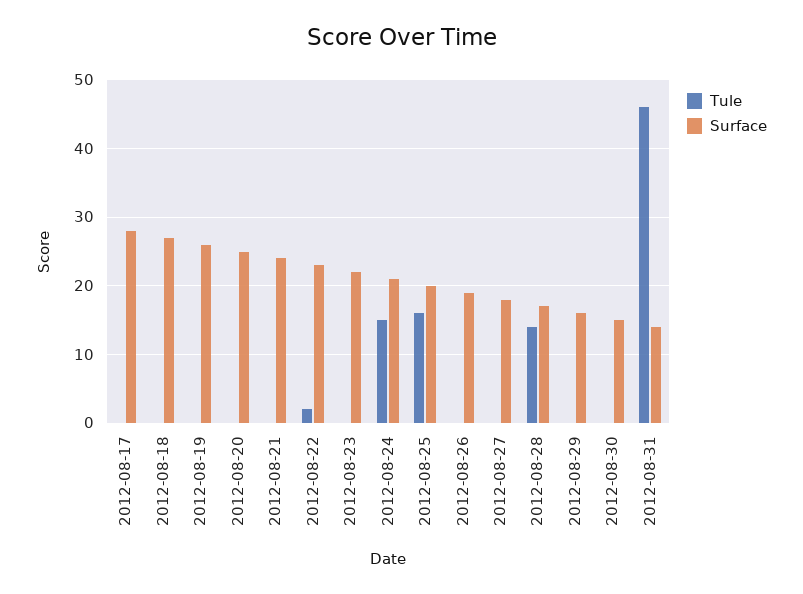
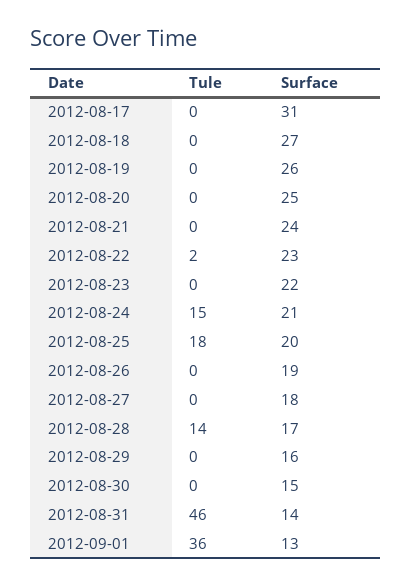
Surface, 2012-08-17: 28 -> 31
Tule, 2012-08-25: 16 -> 18
Tule, 2012-09-01: none -> 36
Surface, 2012-09-01: none -> 13

